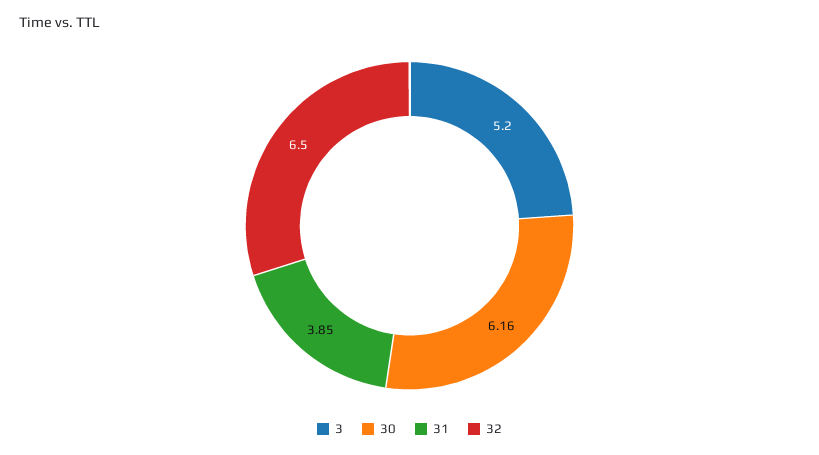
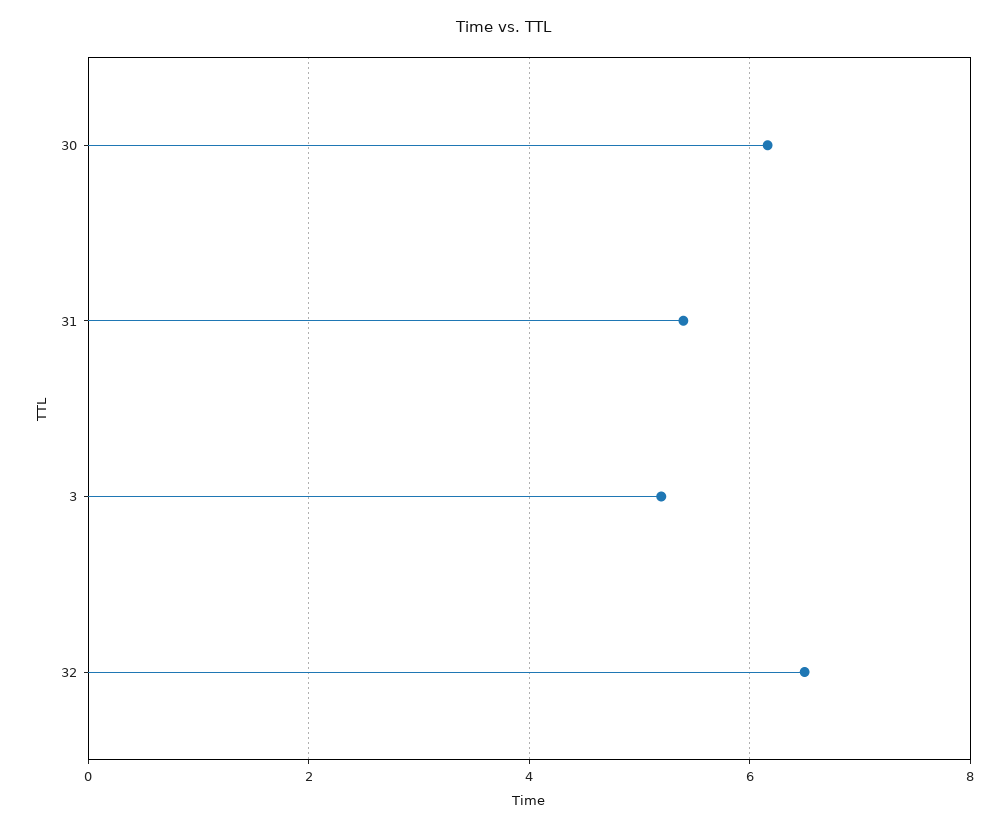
31: 3.85 -> 5.4

